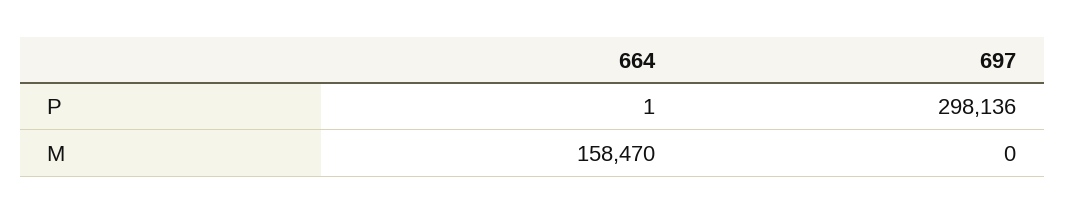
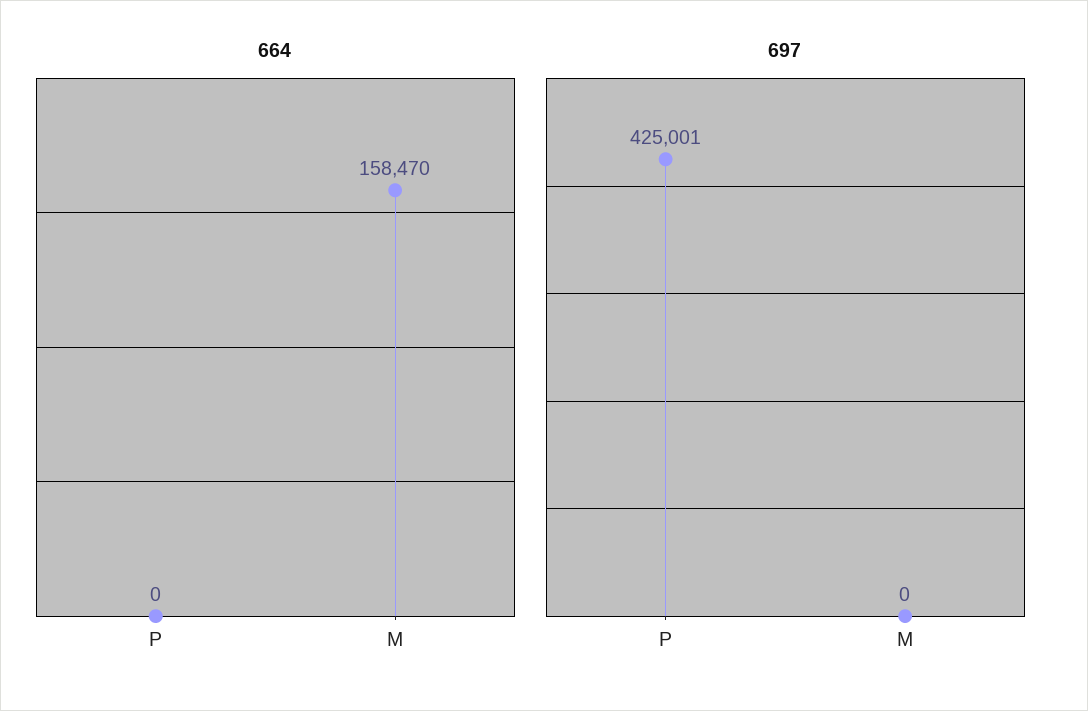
664, P: 1 -> 0
697, P: 298136 -> 425001

